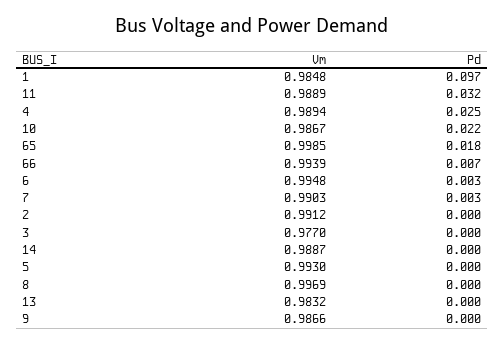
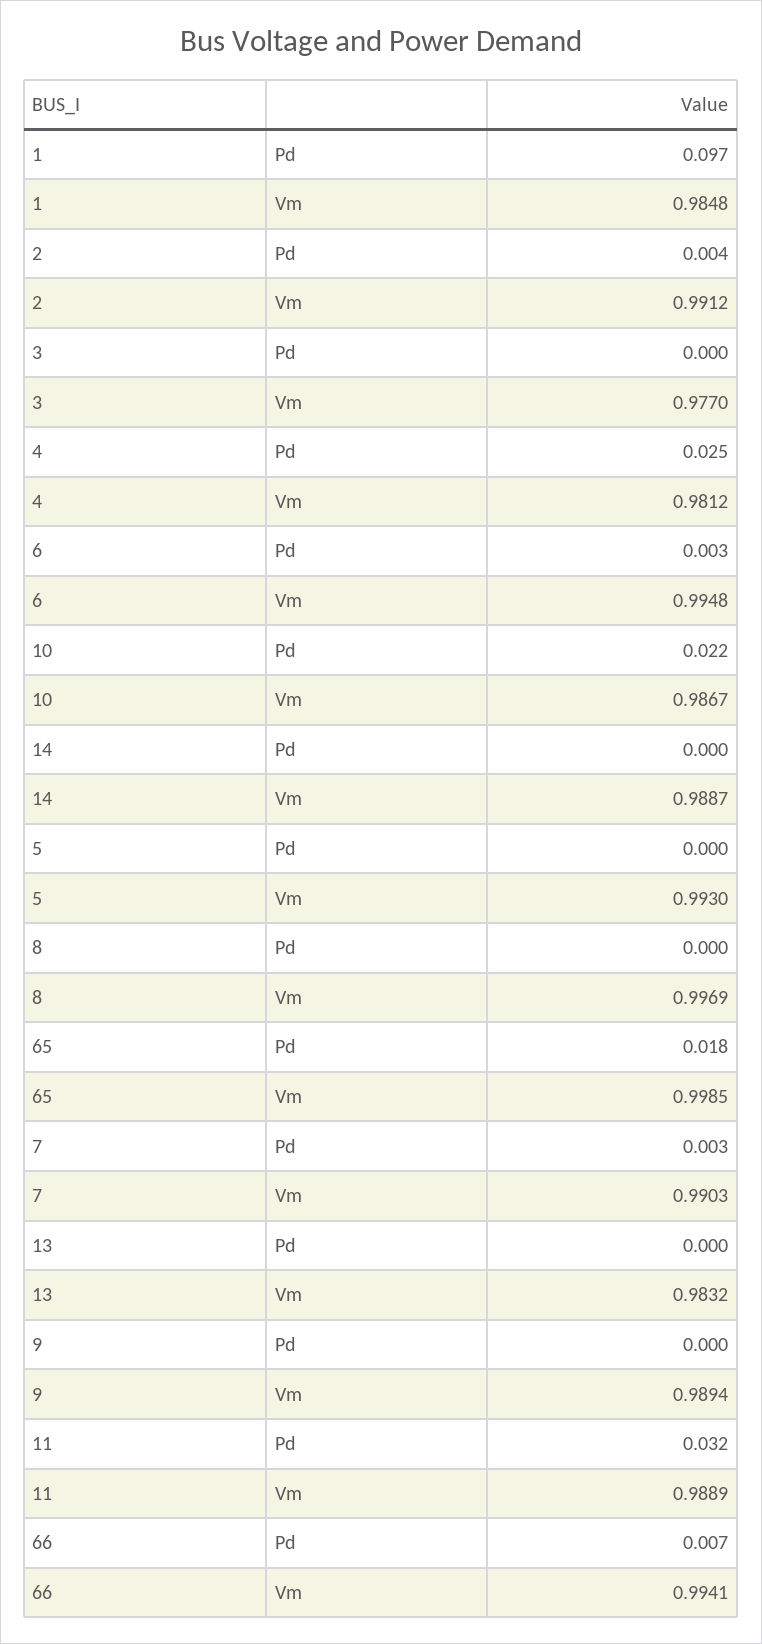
Vm, 4: 0.9894 -> 0.9812
Vm, 66: 0.9939 -> 0.9941
Pd, 2: 0 -> 0.004
Vm, 9: 0.9866 -> 0.9894

